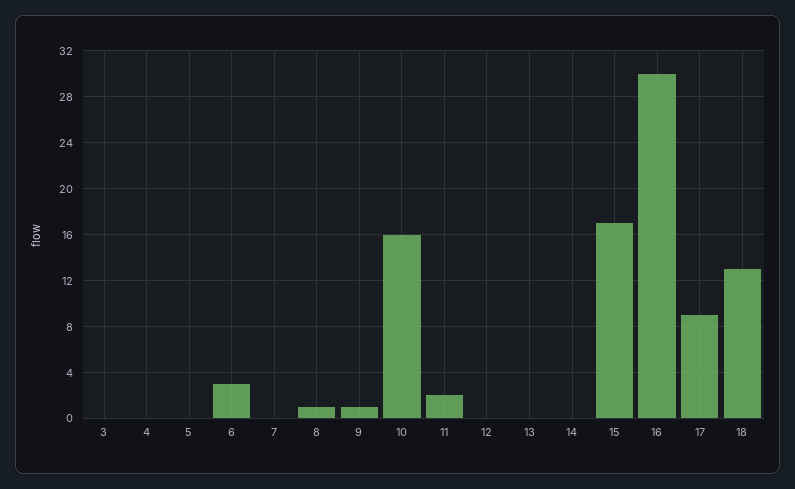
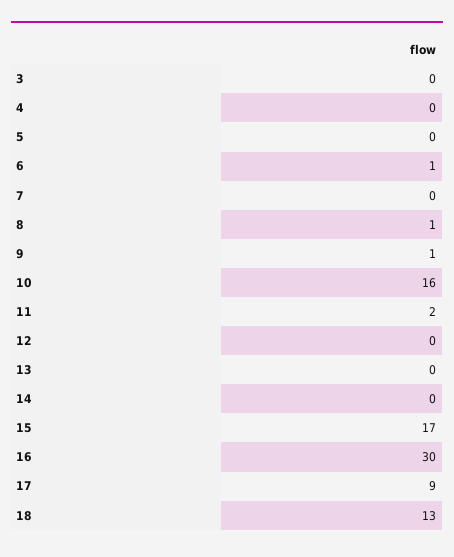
6: 3 -> 1

